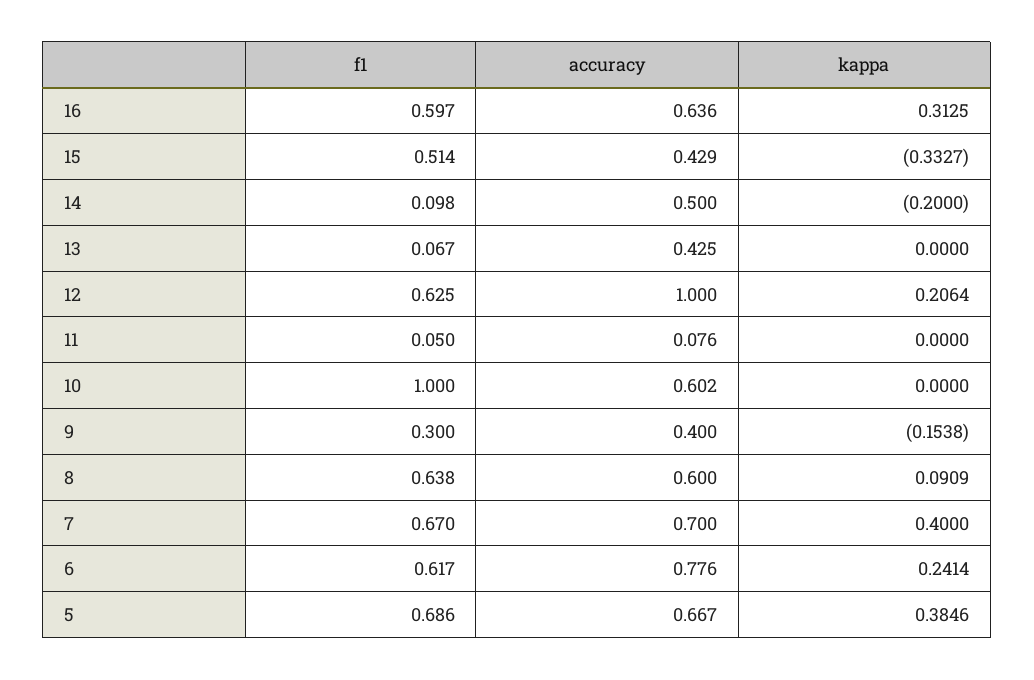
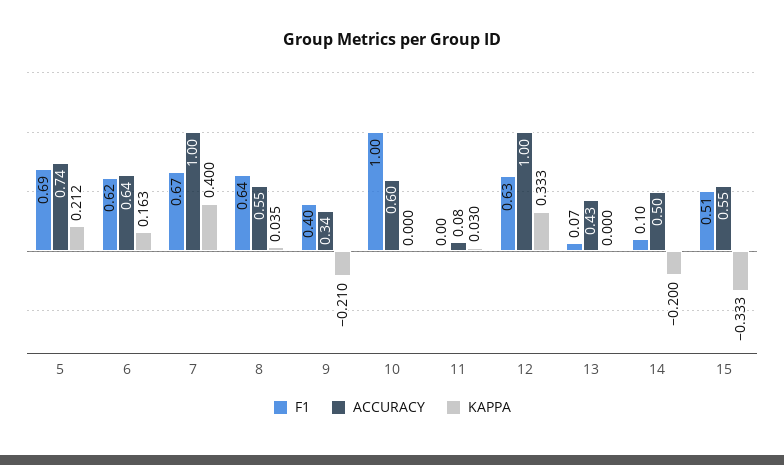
f1, 16: 0.597 -> none
accuracy, 16: 0.636 -> none
kappa, 16: 0.3125 -> none
accuracy, 15: 0.429 -> 0.55
kappa, 12: 0.2064 -> 0.333
f1, 11: 0.05 -> 0
kappa, 11: 0 -> 0.03
f1, 9: 0.3 -> 0.4
accuracy, 9: 0.4 -> 0.34
kappa, 9: -0.1538 -> -0.21
accuracy, 8: 0.6 -> 0.55
kappa, 8: 0.0909 -> 0.035
accuracy, 7: 0.7 -> 1
accuracy, 6: 0.776 -> 0.64
kappa, 6: 0.2414 -> 0.163
accuracy, 5: 0.667 -> 0.74
kappa, 5: 0.3846 -> 0.212

